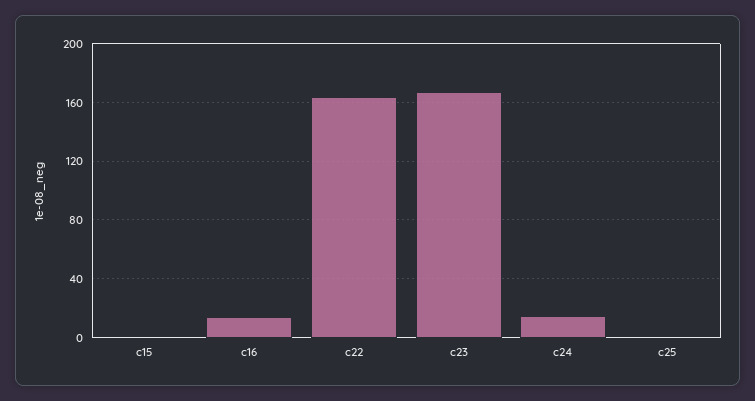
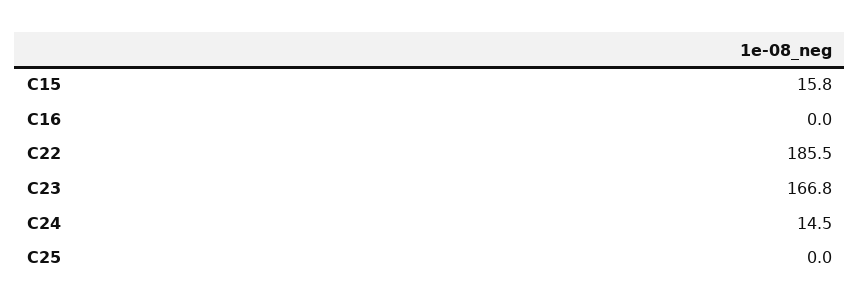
c15: 0 -> 15.8
c16: 15 -> 0
c22: 165 -> 185.5

